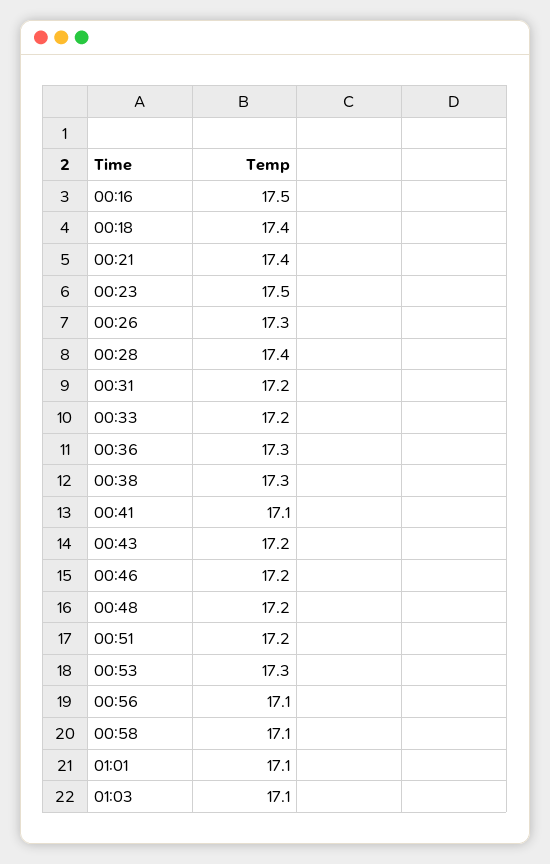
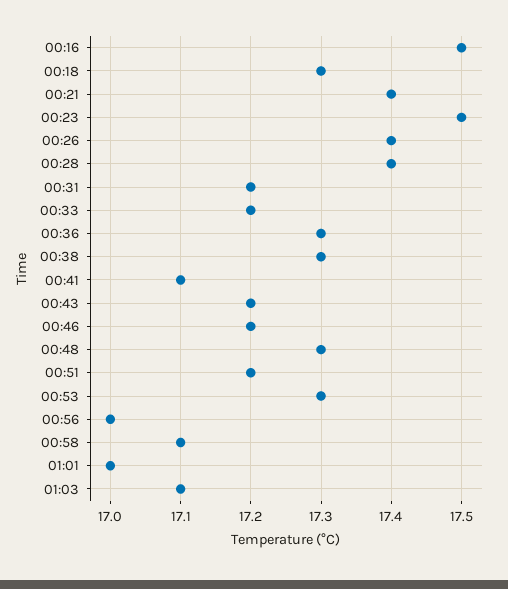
00:18: 17.4 -> 17.3
00:26: 17.3 -> 17.4
00:48: 17.2 -> 17.3
00:56: 17.1 -> 17
01:01: 17.1 -> 17

